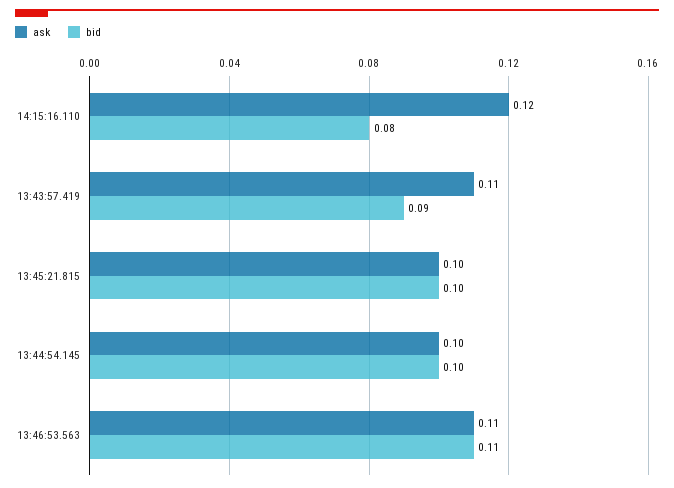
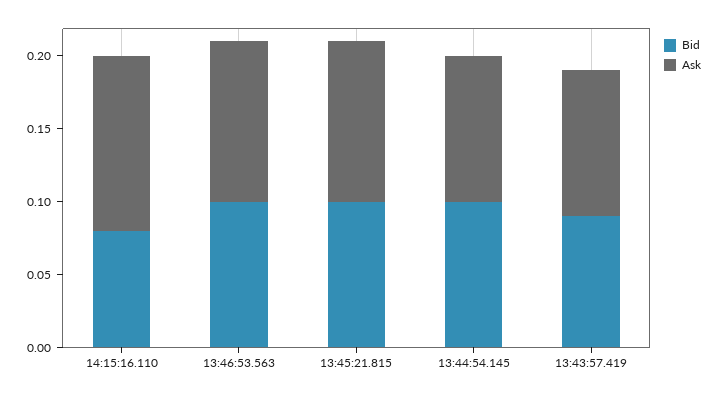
ask, 13:43:57.419: 0.11 -> 0.1
ask, 13:45:21.815: 0.1 -> 0.11
bid, 13:46:53.563: 0.11 -> 0.1

